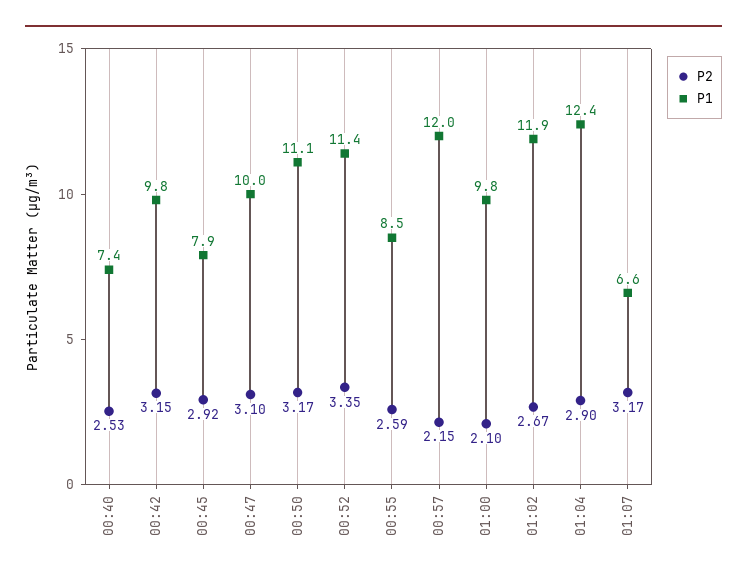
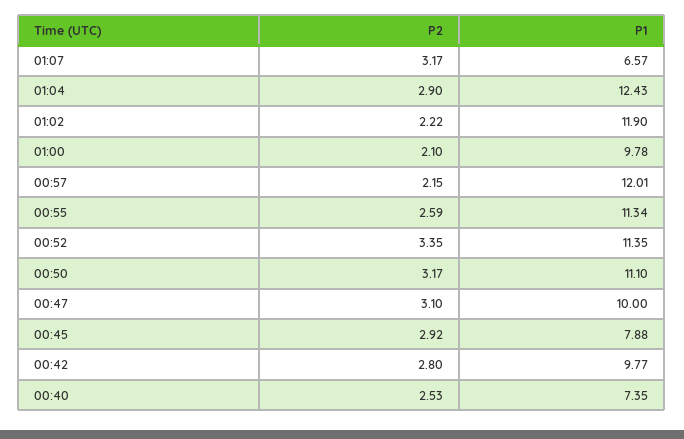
P2, 00:42: 3.15 -> 2.8
P1, 00:55: 8.5 -> 11.34
P2, 01:02: 2.67 -> 2.22

